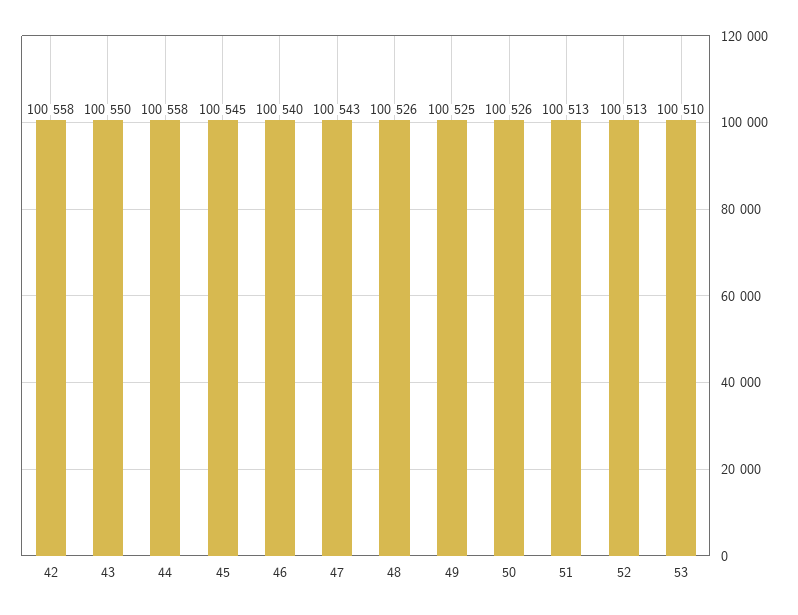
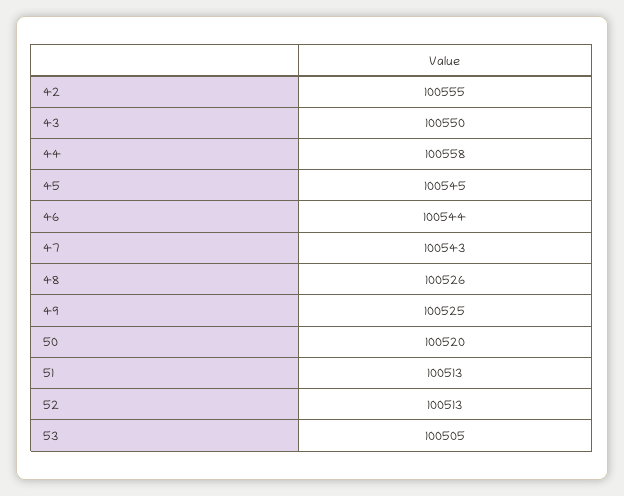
42: 100558 -> 100555
46: 100540 -> 100544
50: 100526 -> 100520
53: 100510 -> 100505

